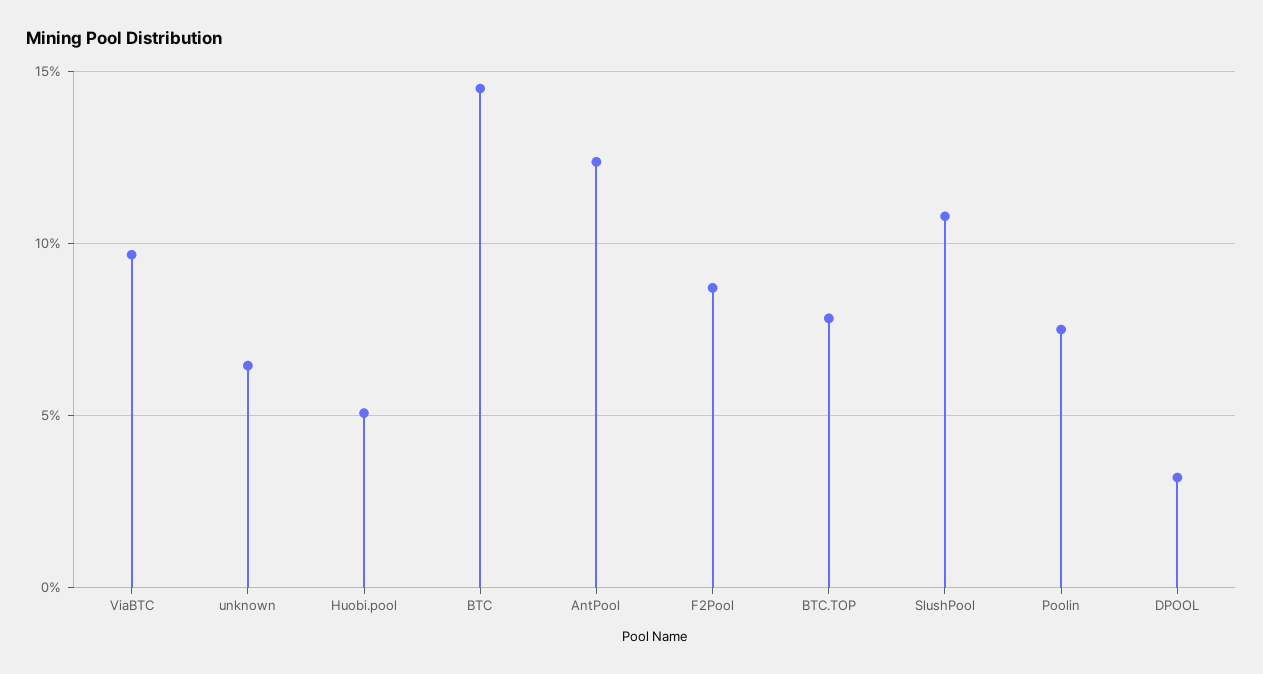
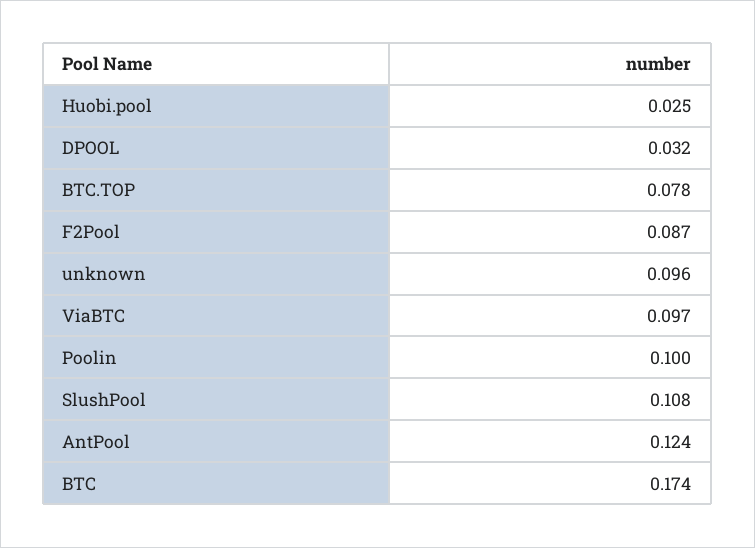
unknown: 0.065 -> 0.096
Huobi.pool: 0.05 -> 0.025
BTC: 0.145 -> 0.174
Poolin: 0.075 -> 0.1

